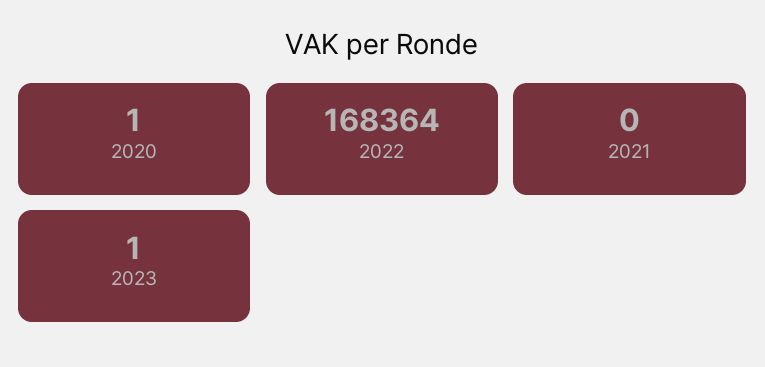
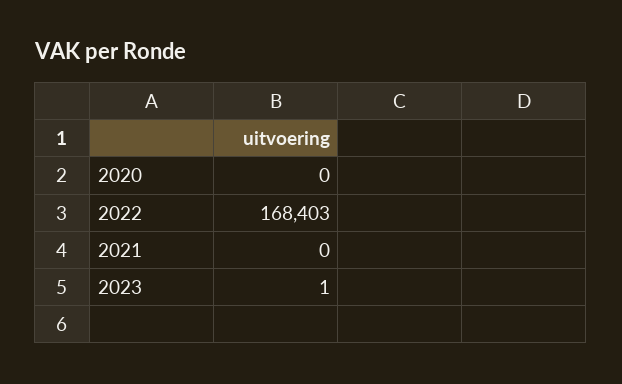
2020: 1 -> 0
2022: 168364 -> 168403

